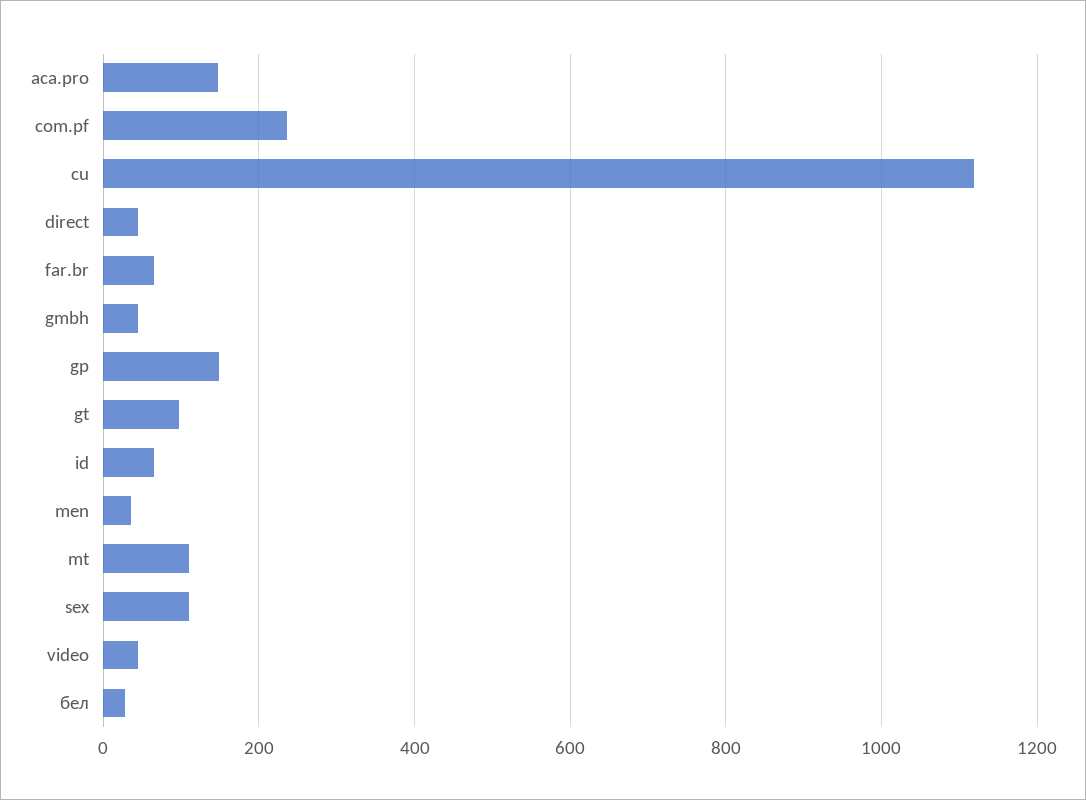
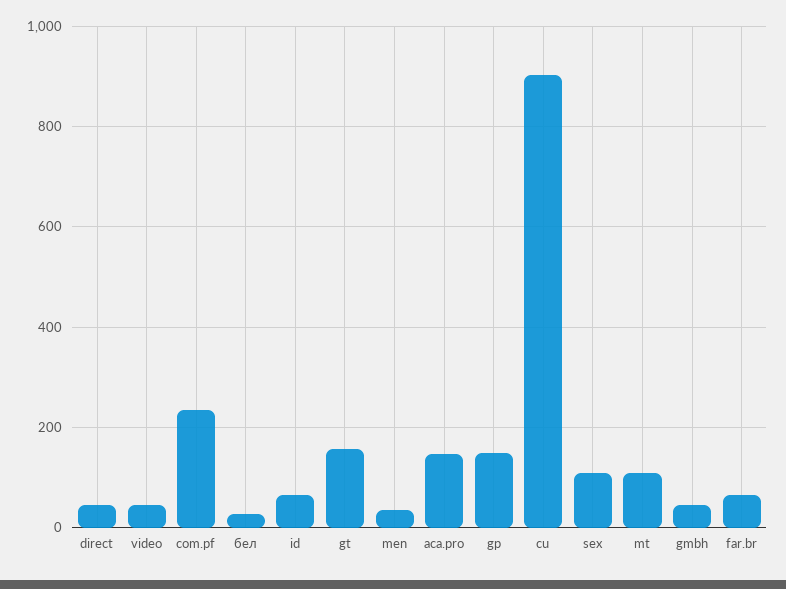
cu: 1120 -> 900
gt: 100 -> 160

